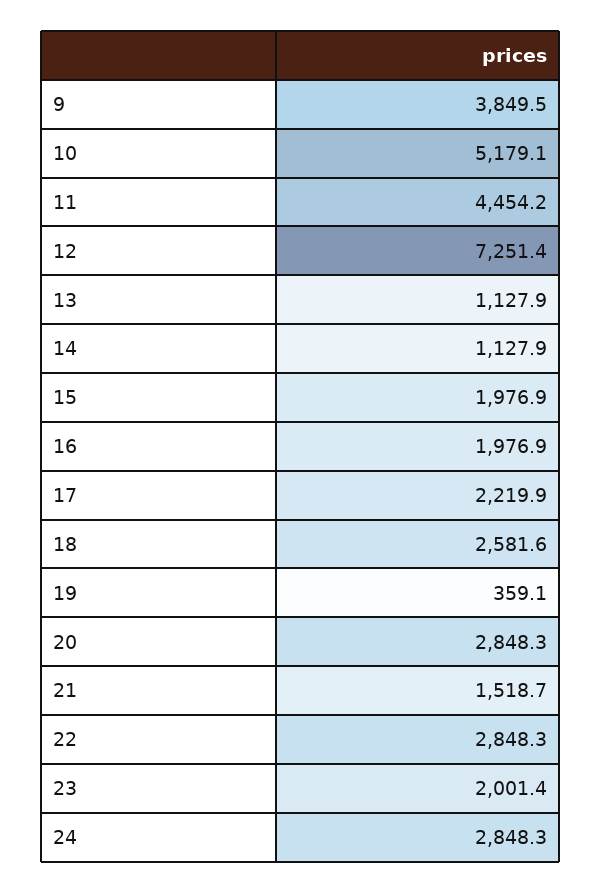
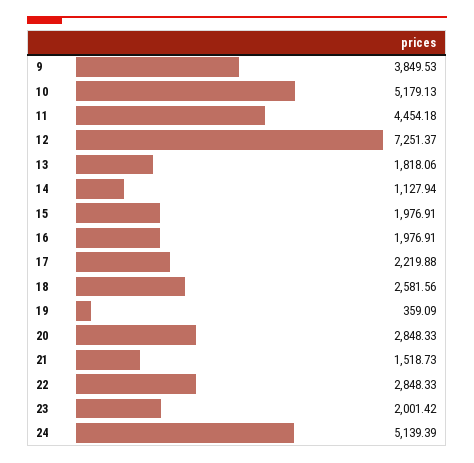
13: 1127.9 -> 1818.06
24: 2848.3 -> 5139.39

